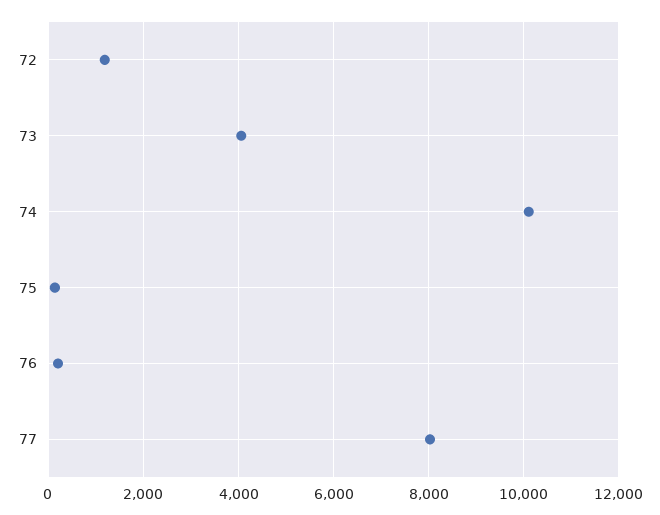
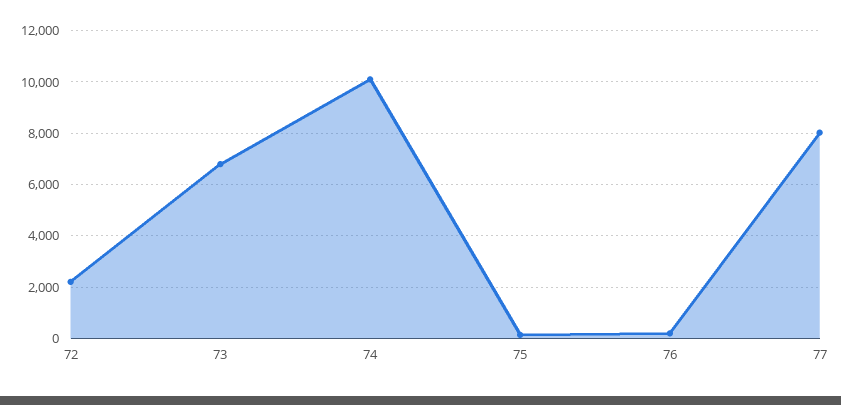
72: 1200 -> 2250
73: 4000 -> 6750

